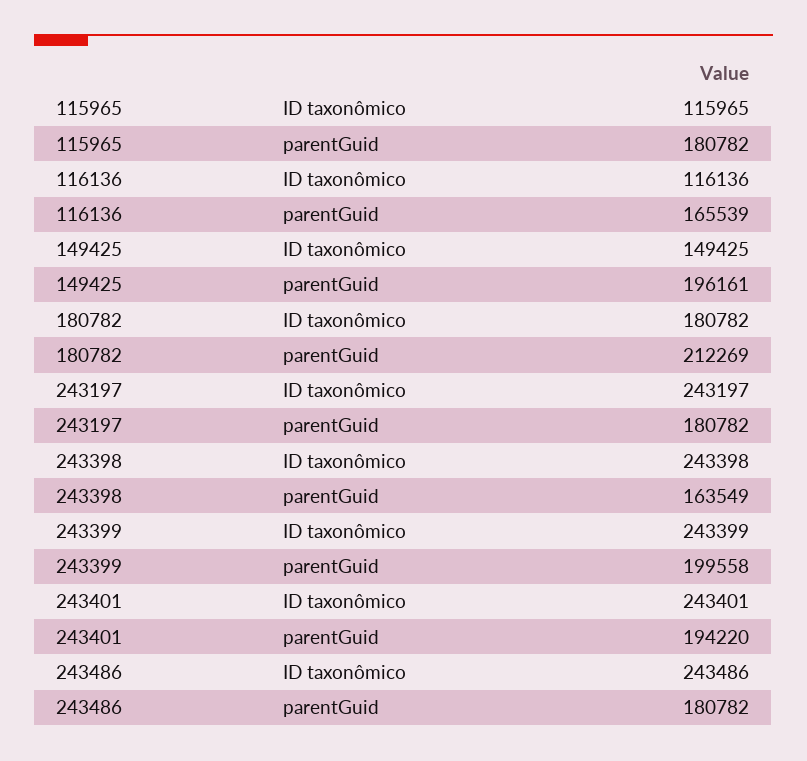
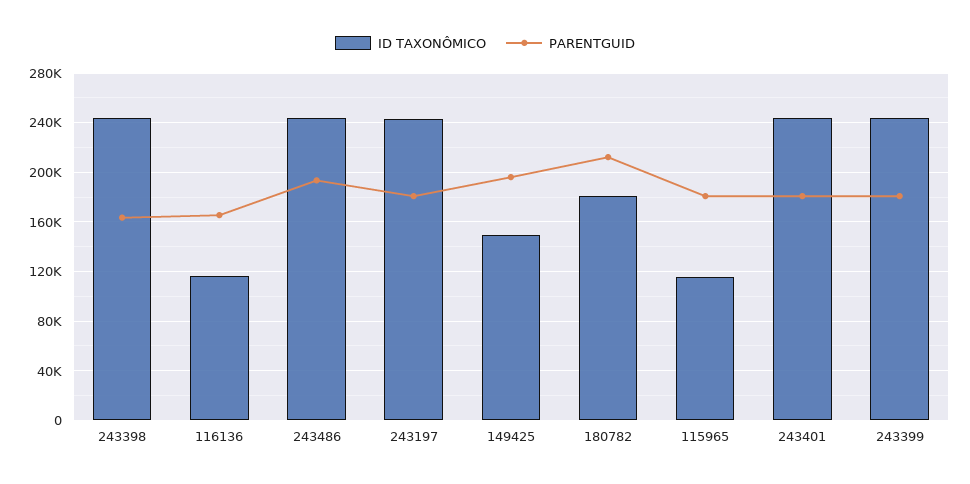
parentGuid, 243399: 199558 -> 180000
parentGuid, 243401: 194220 -> 180000
parentGuid, 243486: 180782 -> 195000

